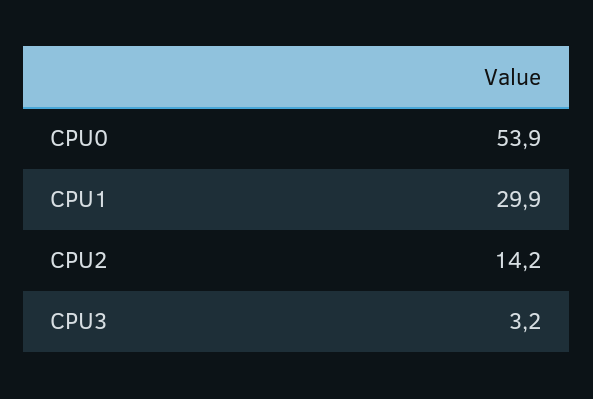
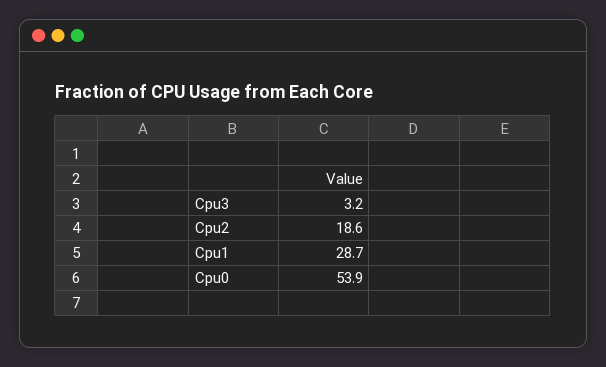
CPU1: 29.9 -> 28.7
CPU2: 14.2 -> 18.6

